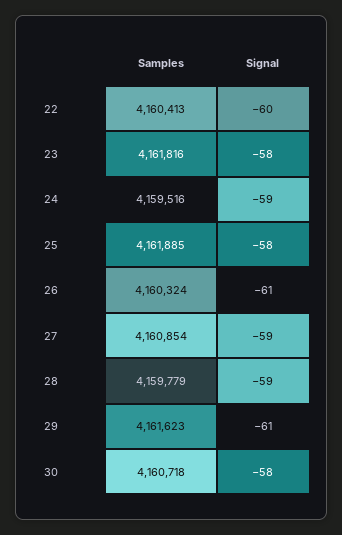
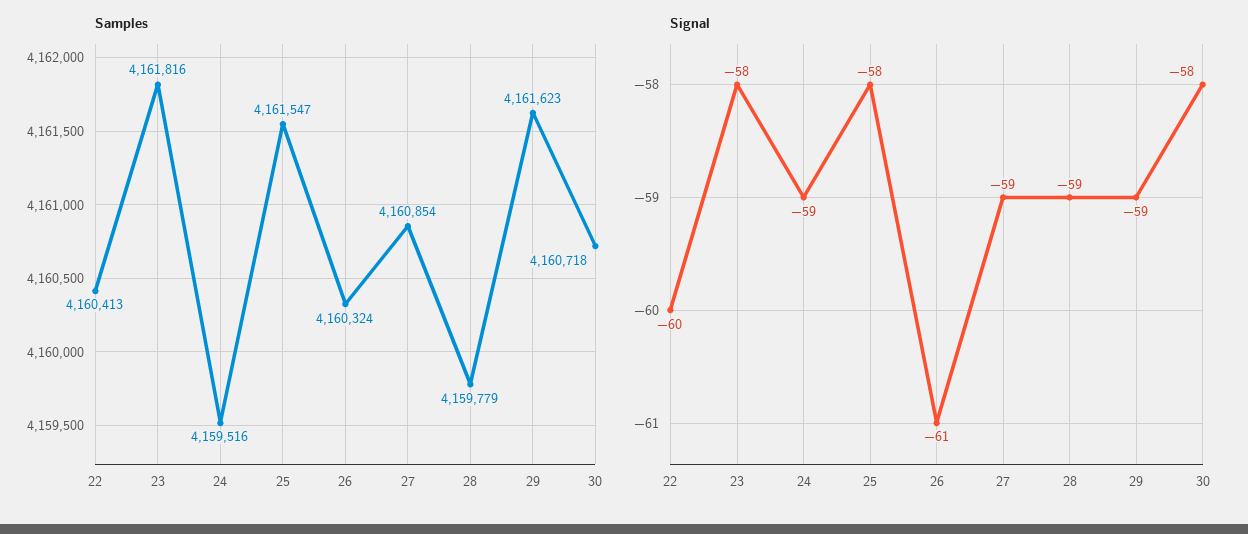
Samples, 25: 4161885 -> 4161547
Signal, 29: -61 -> -59

